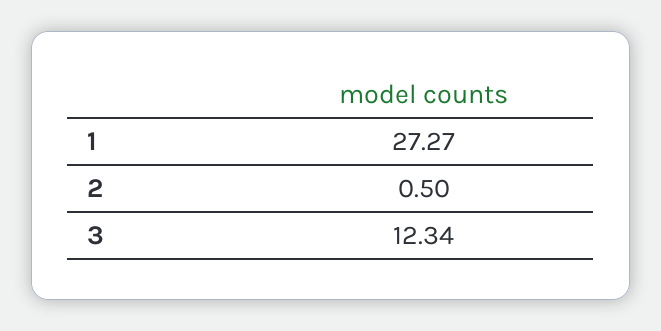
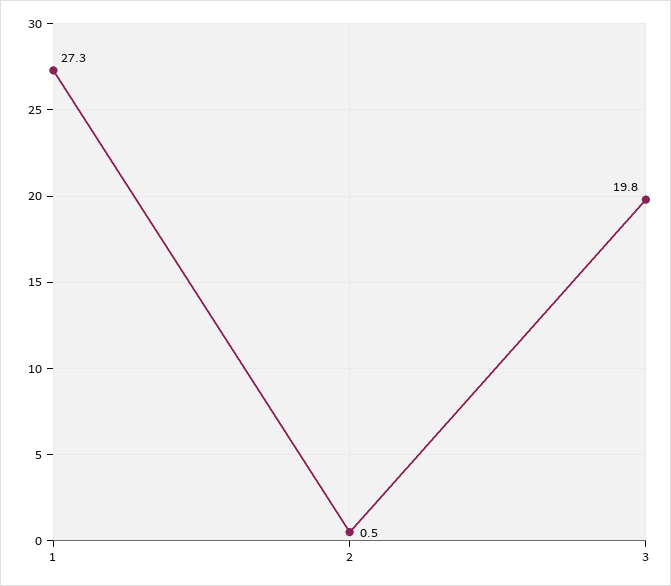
3: 12.34 -> 19.8

